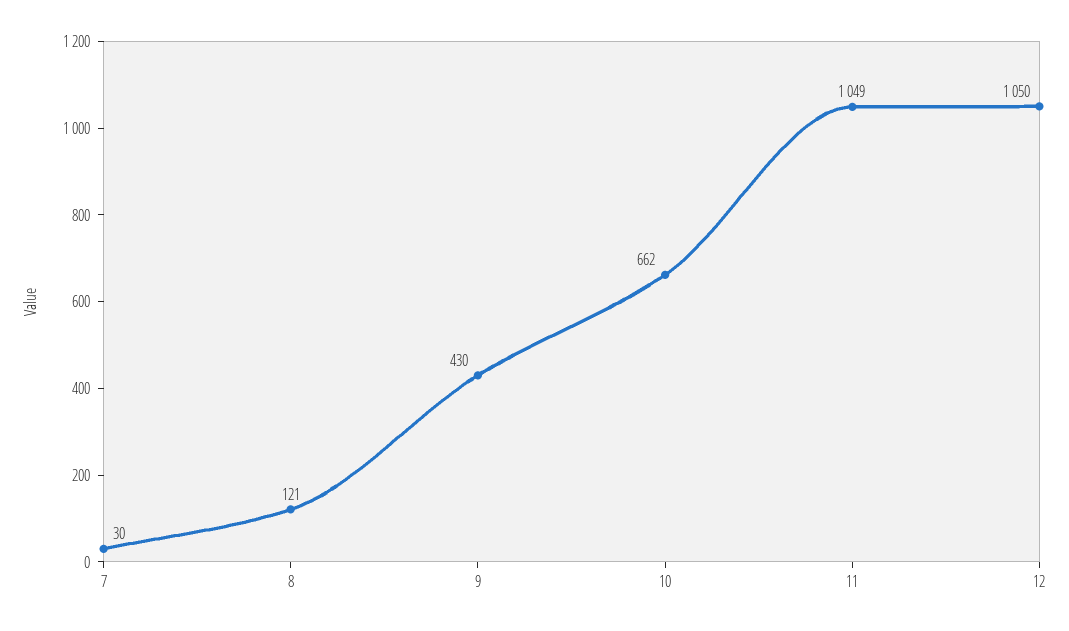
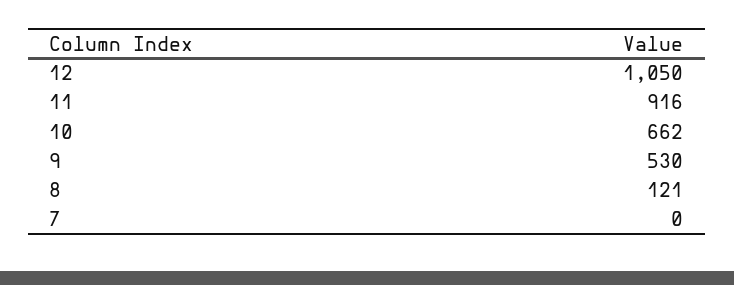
7: 30 -> 0
9: 430 -> 530
11: 1049 -> 916

